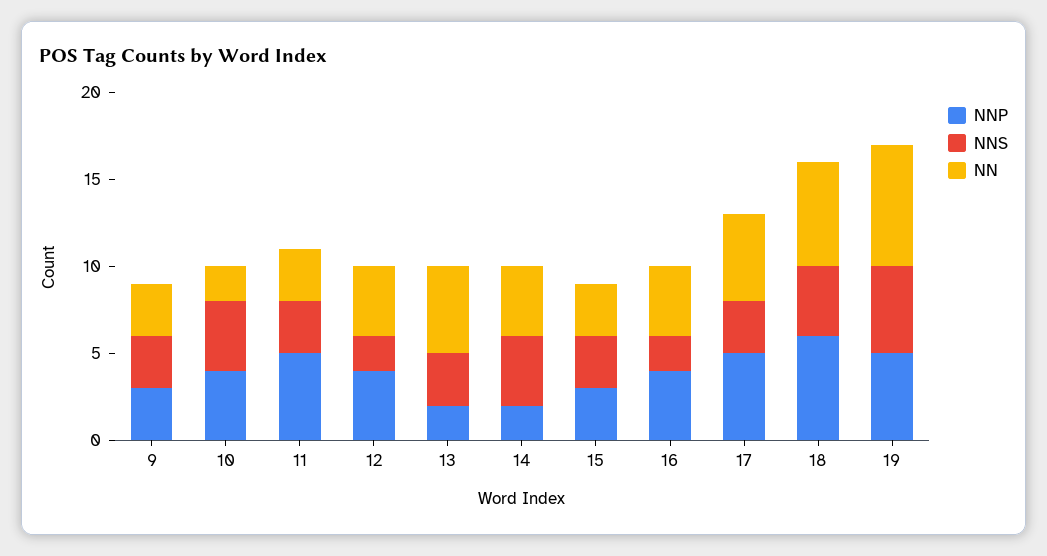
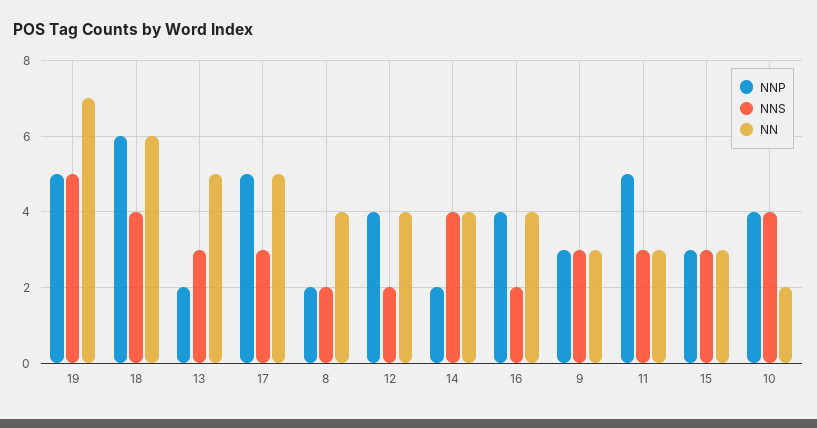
NNP, 8: none -> 2
NNS, 8: none -> 2
NN, 8: none -> 4

